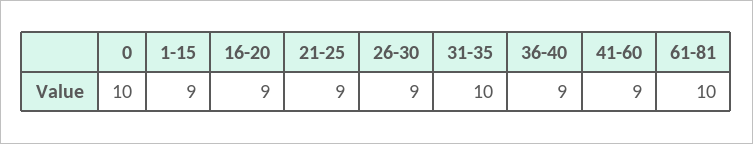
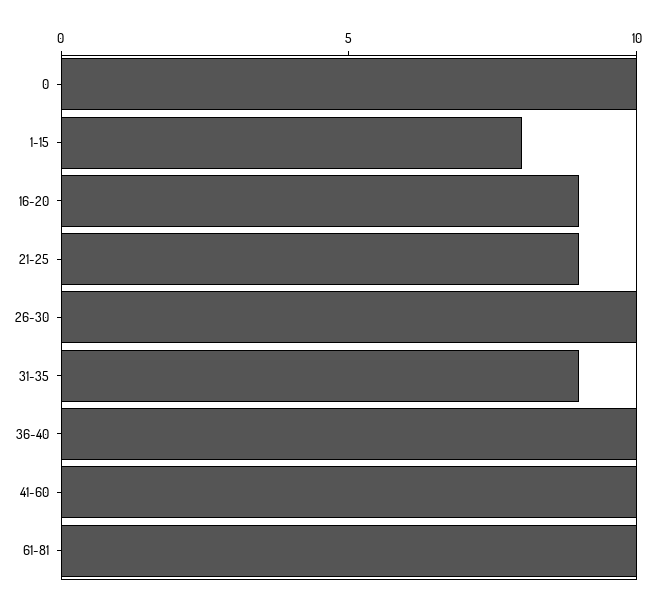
1-15: 9 -> 8
26-30: 9 -> 10
31-35: 10 -> 9
36-40: 9 -> 10
41-60: 9 -> 10

